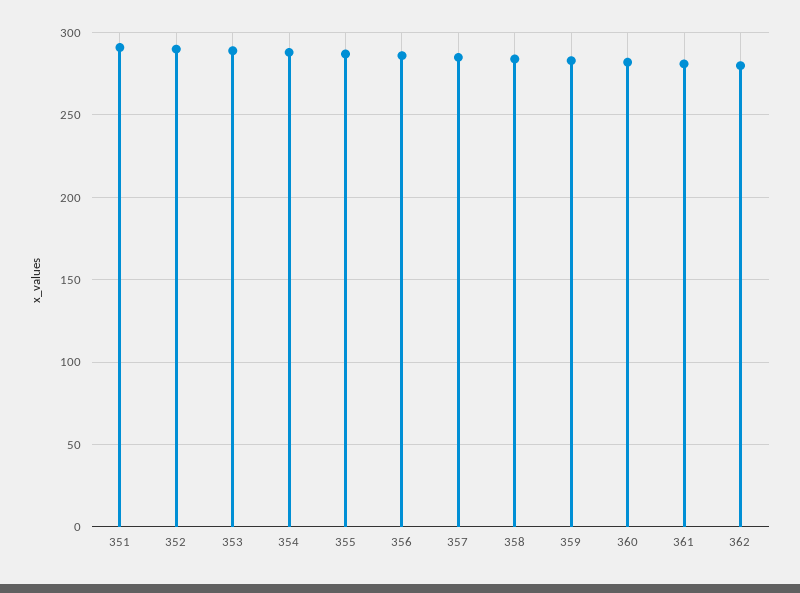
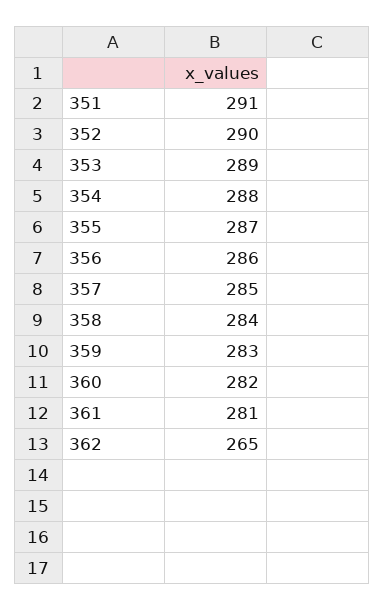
362: 280 -> 265

